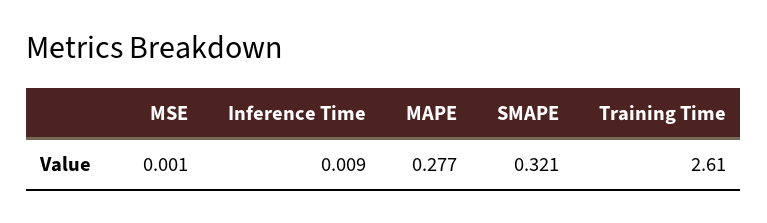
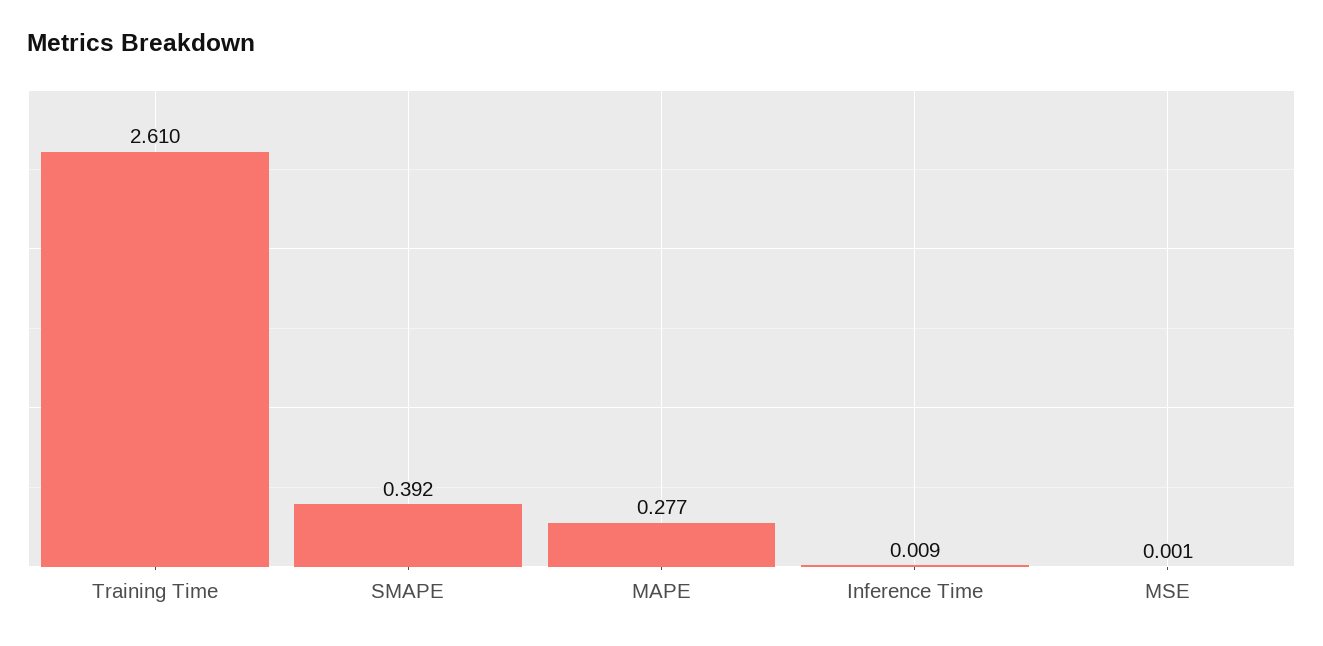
SMAPE: 0.321 -> 0.392

